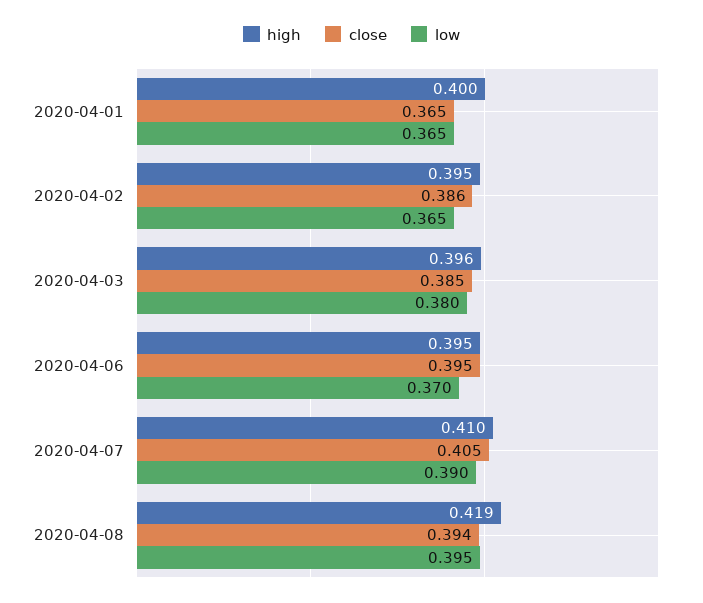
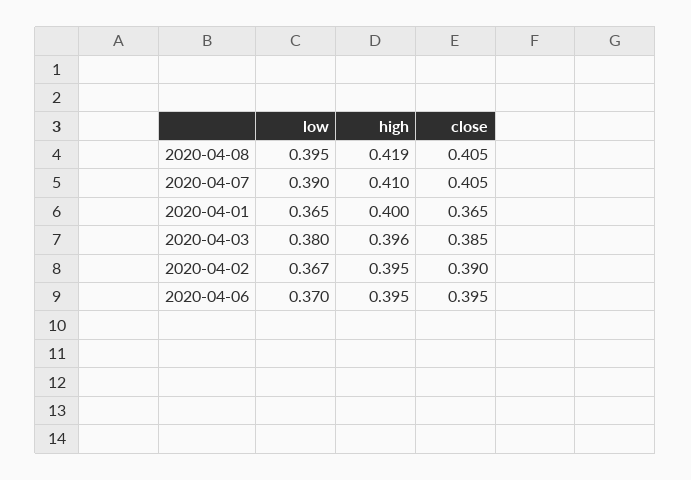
close, 2020-04-02: 0.386 -> 0.39
low, 2020-04-02: 0.365 -> 0.367
close, 2020-04-08: 0.394 -> 0.405

